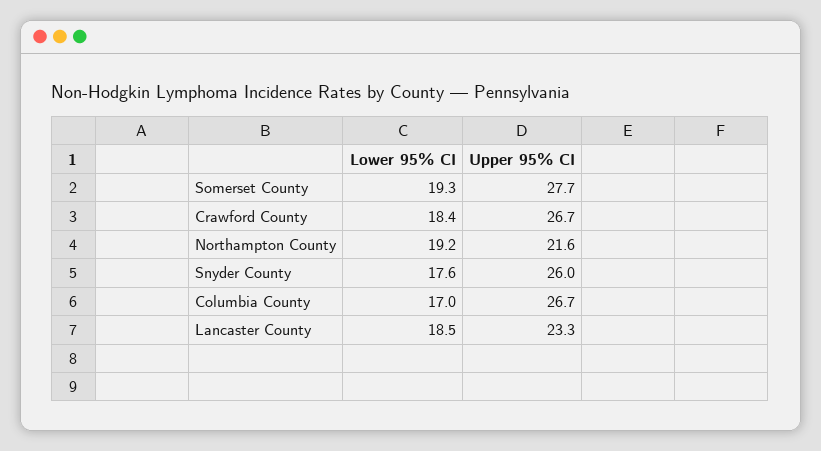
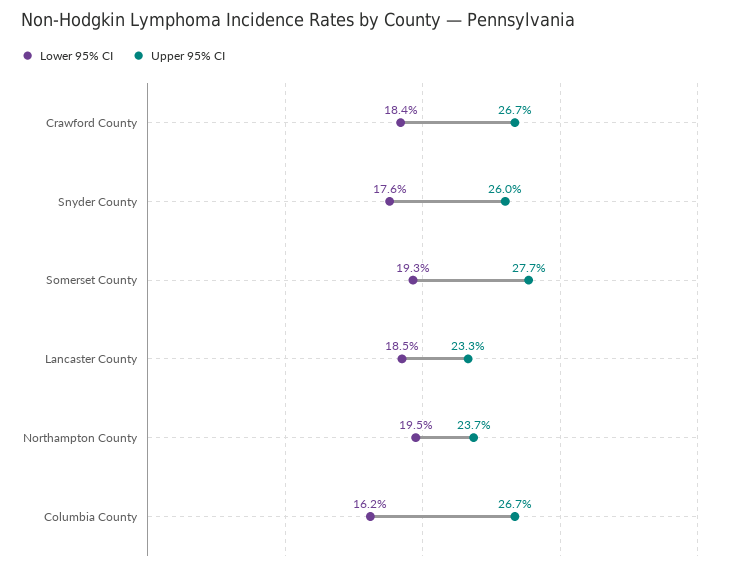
Lower 95% CI, Northampton County: 19.2 -> 19.5
Upper 95% CI, Northampton County: 21.6 -> 23.7
Lower 95% CI, Columbia County: 17 -> 16.2

